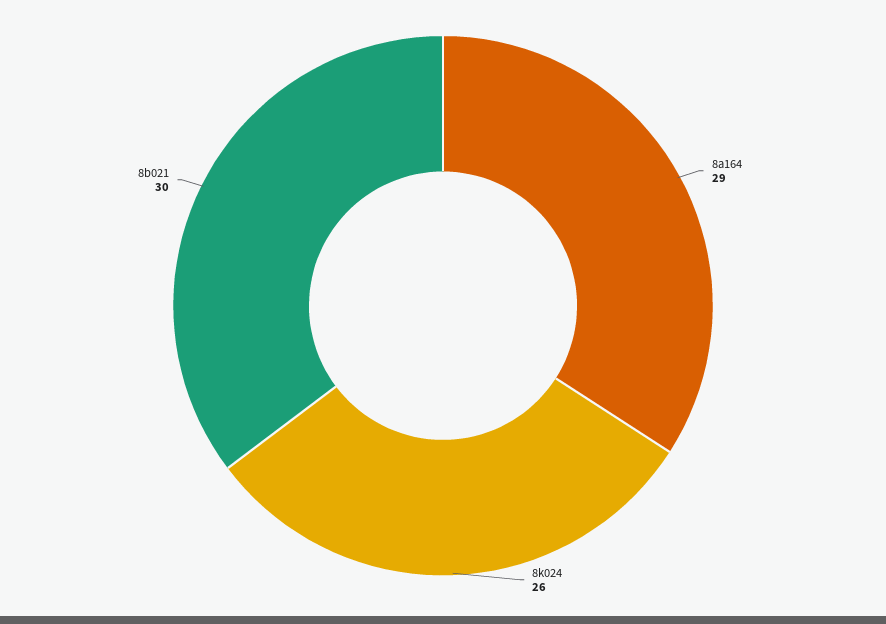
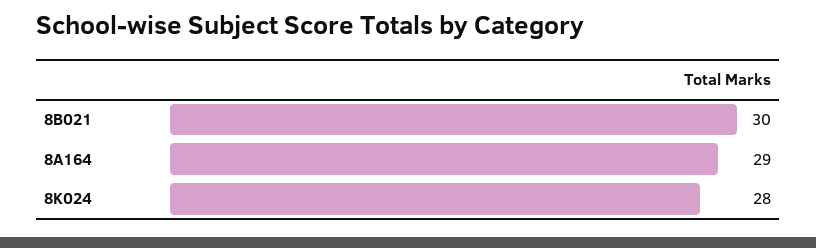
8k024: 26 -> 28

